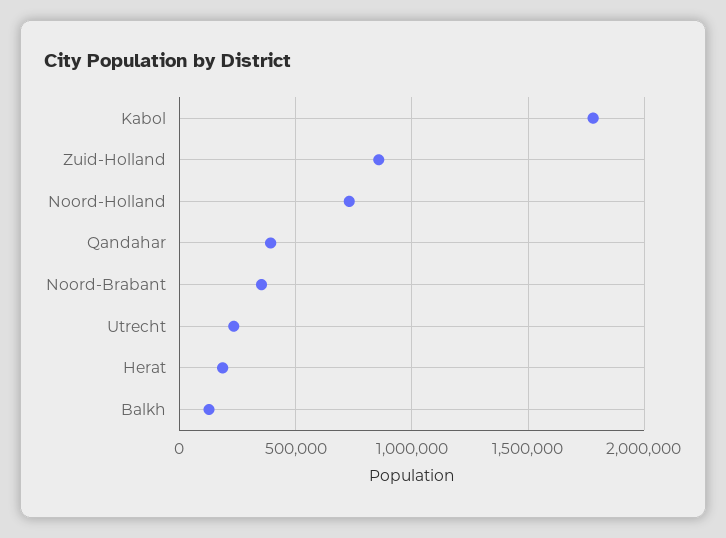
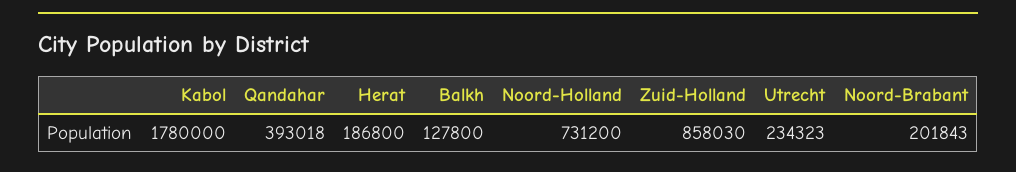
Noord-Brabant: 350000 -> 201843

